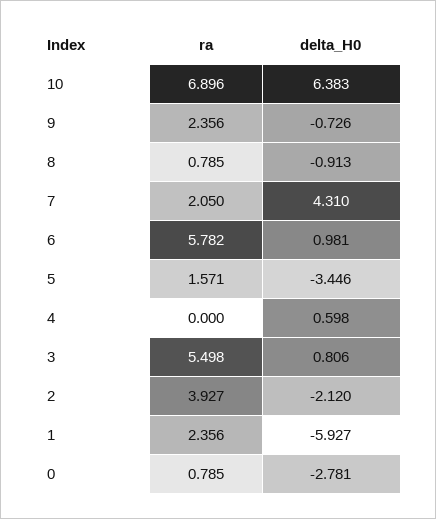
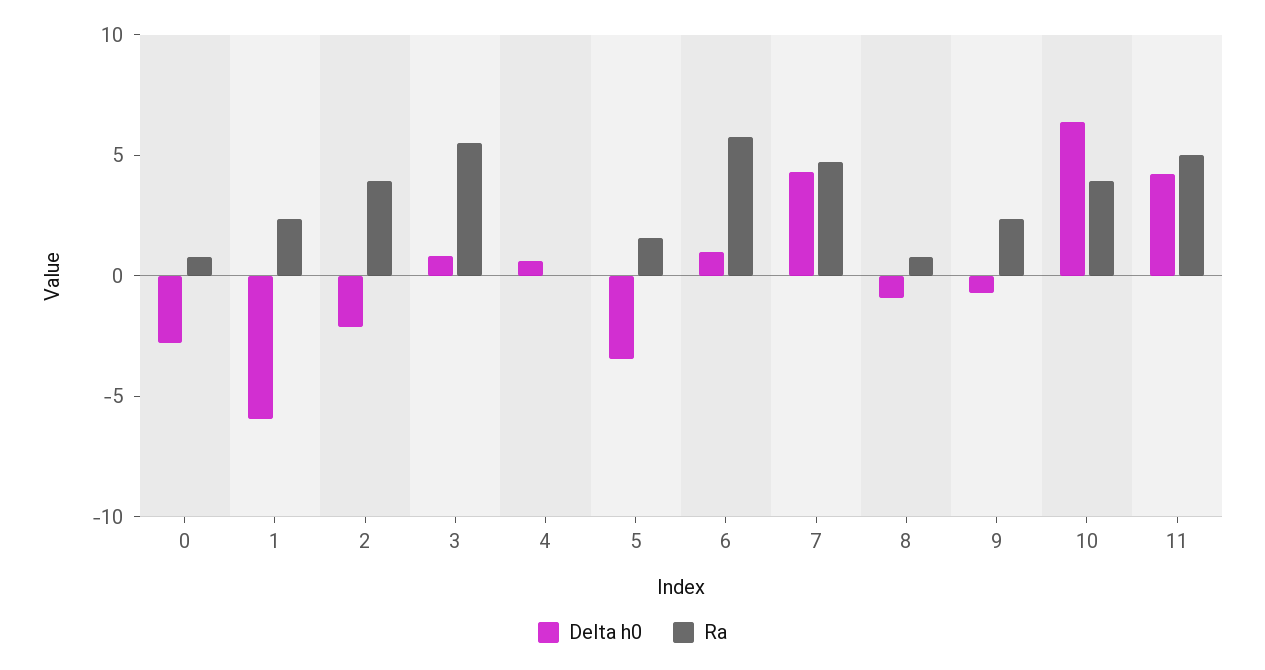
ra, 10: 6.896 -> 4
ra, 7: 2.05 -> 5
delta_H0, 11: none -> 4
ra, 11: none -> 5

